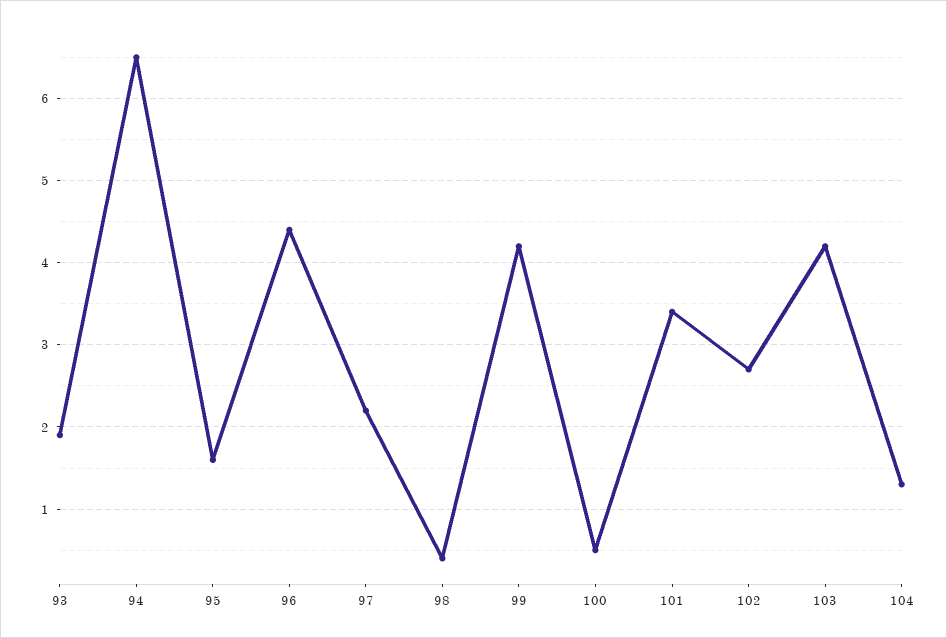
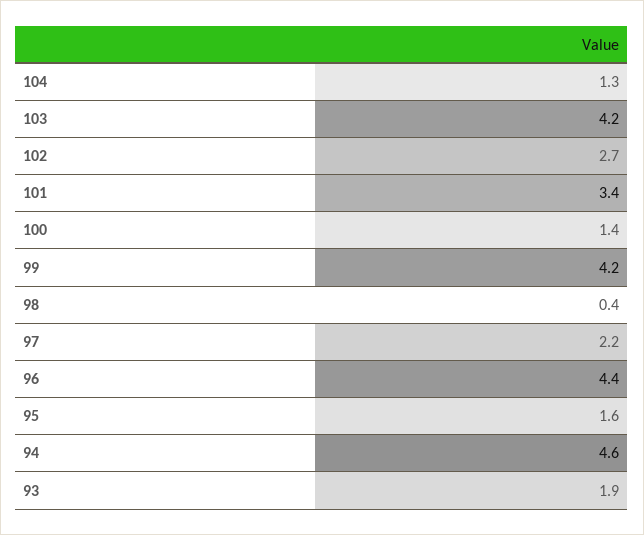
94: 6.5 -> 4.6
100: 0.5 -> 1.4

